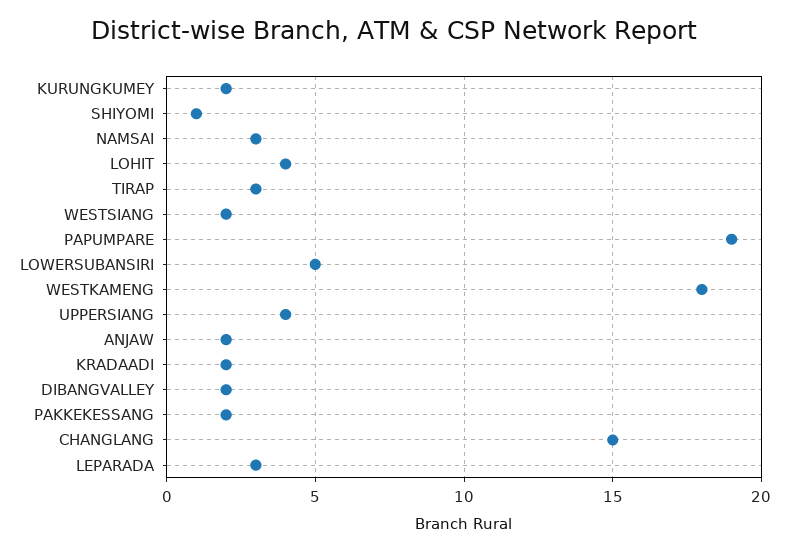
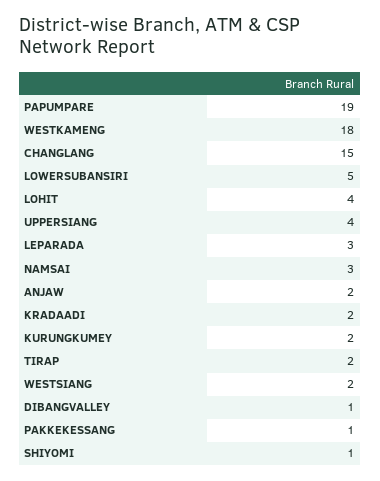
TIRAP: 3 -> 2
DIBANGVALLEY: 2 -> 1
PAKKEKESSANG: 2 -> 1

